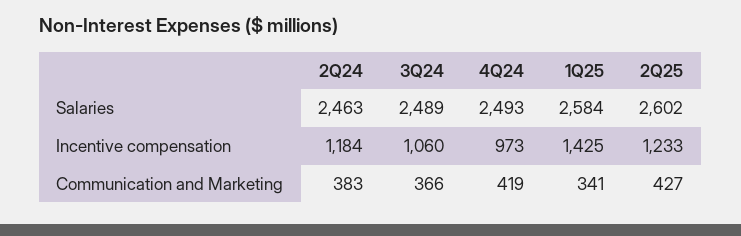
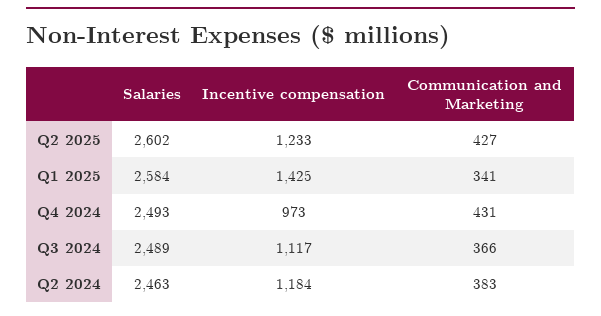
3Q24, Incentive compensation: 1060 -> 1117
4Q24, Communication and Marketing: 419 -> 431

